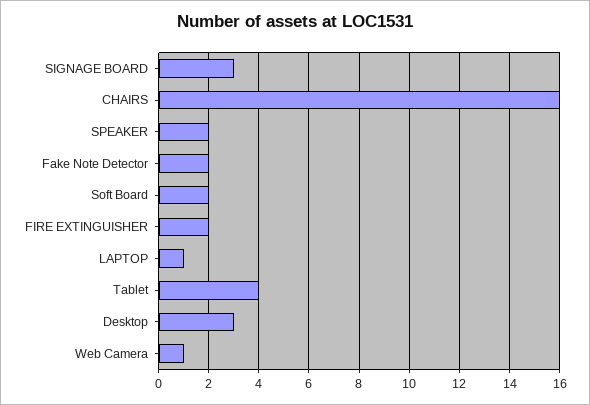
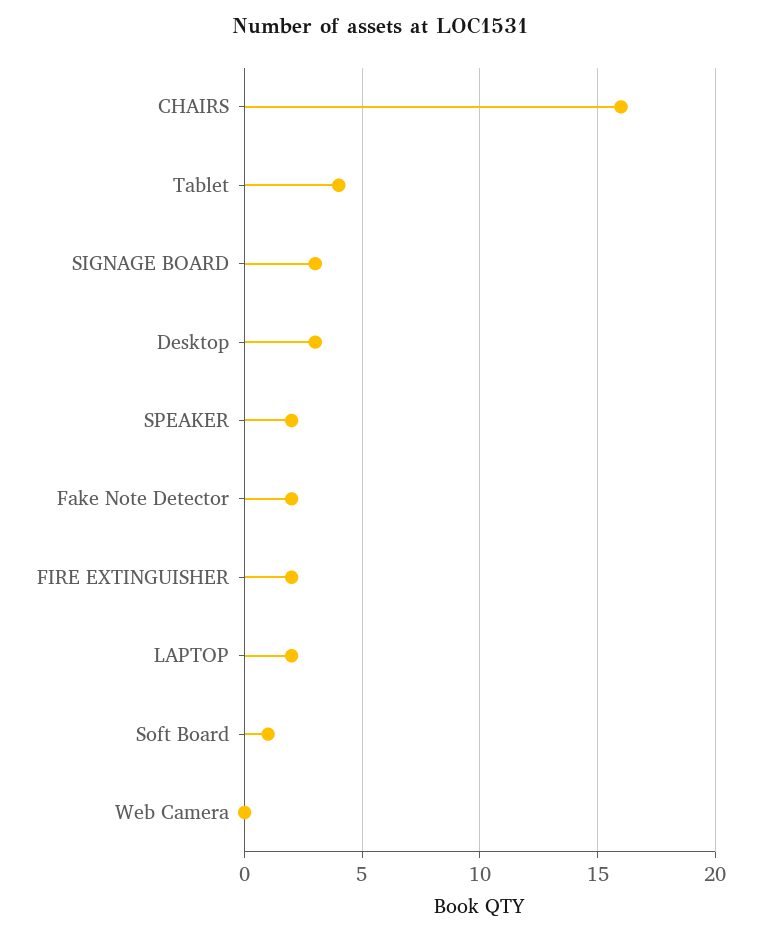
Soft Board: 2 -> 1
LAPTOP: 1 -> 2
Web Camera: 1 -> 0

